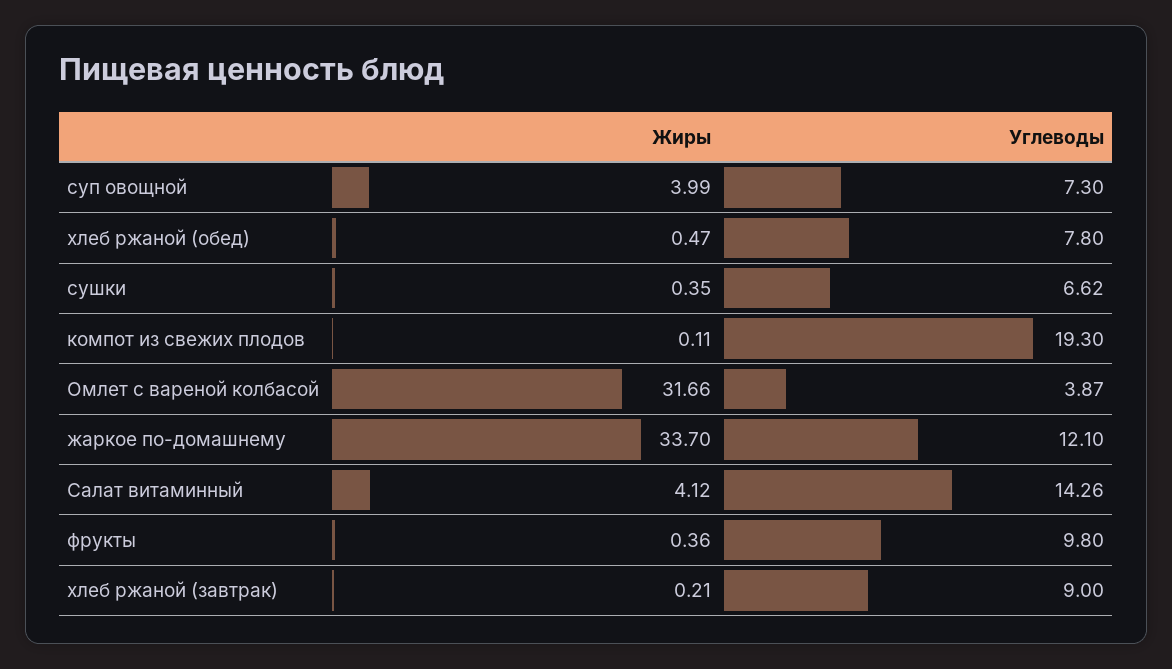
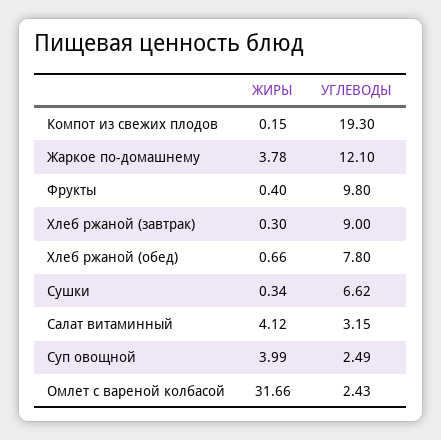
Углеводы, суп овощной: 7.3 -> 2.49
Жиры, хлеб ржаной (обед): 0.47 -> 0.66
Жиры, сушки: 0.35 -> 0.34
Жиры, компот из свежих плодов: 0.11 -> 0.15
Углеводы, Омлет с вареной колбасой: 3.87 -> 2.43
Жиры, жаркое по-домашнему: 33.7 -> 3.78
Углеводы, Салат витаминный: 14.26 -> 3.15
Жиры, фрукты: 0.36 -> 0.4
Жиры, хлеб ржаной (завтрак): 0.21 -> 0.3

